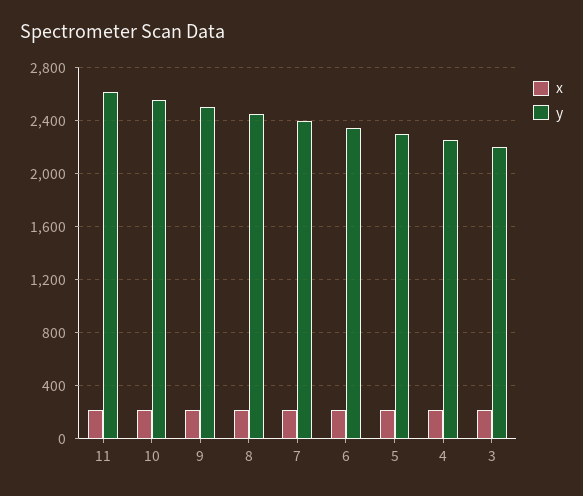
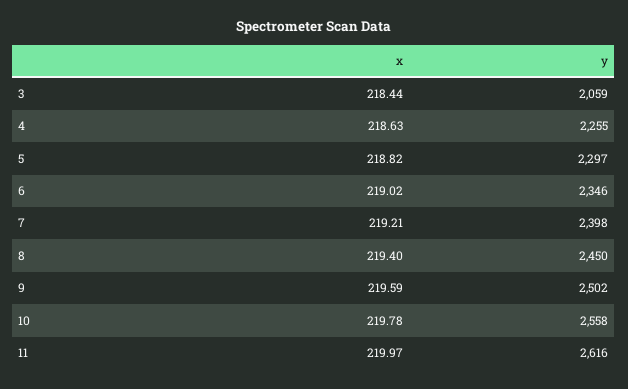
y, 3: 2200 -> 2059

